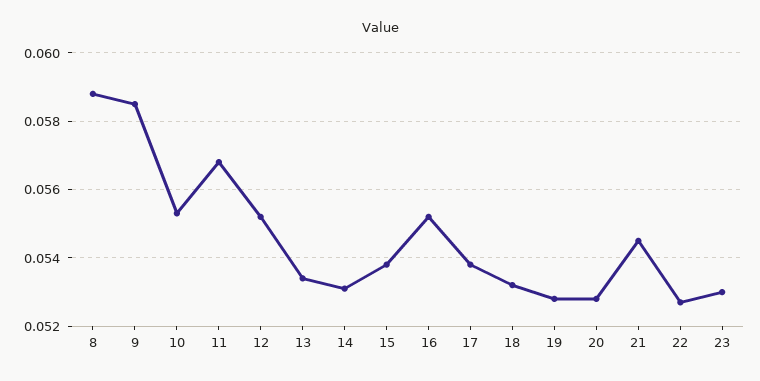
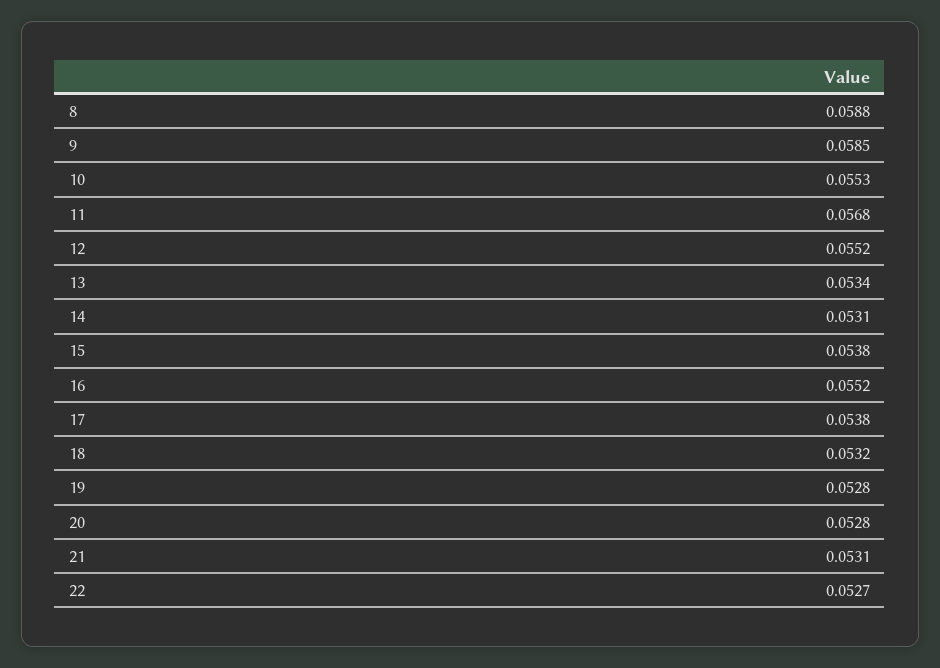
21: 0.0545 -> 0.0531
23: 0.053 -> none

